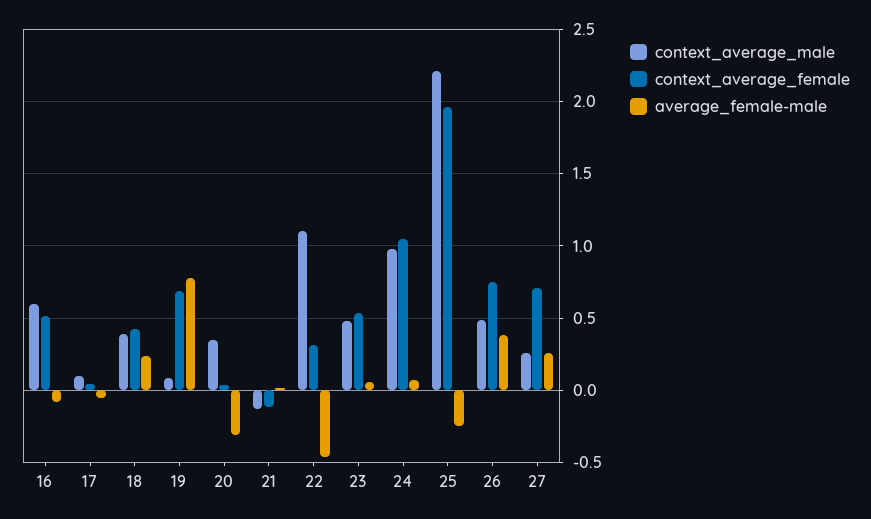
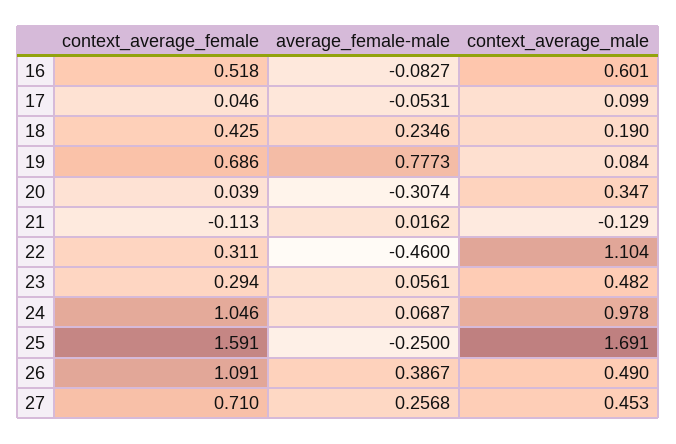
context_average_male, 18: 0.4 -> 0.19
context_average_female, 23: 0.55 -> 0.294
context_average_male, 25: 2.2 -> 1.691
context_average_female, 25: 1.95 -> 1.591
context_average_female, 26: 0.75 -> 1.091
context_average_male, 27: 0.25 -> 0.453

